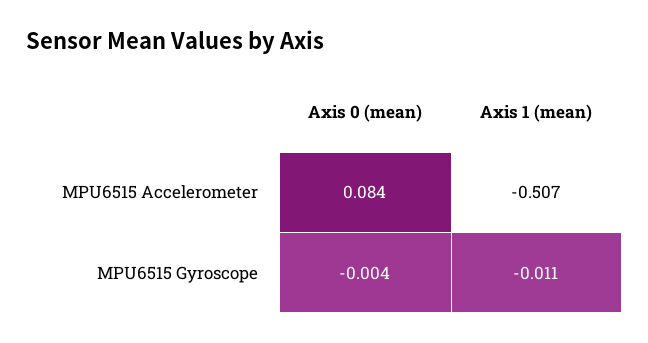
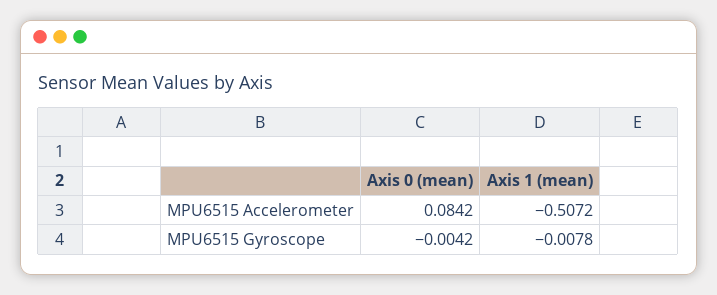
Axis 1 (mean), MPU6515 Gyroscope: -0.011 -> -0.0078

